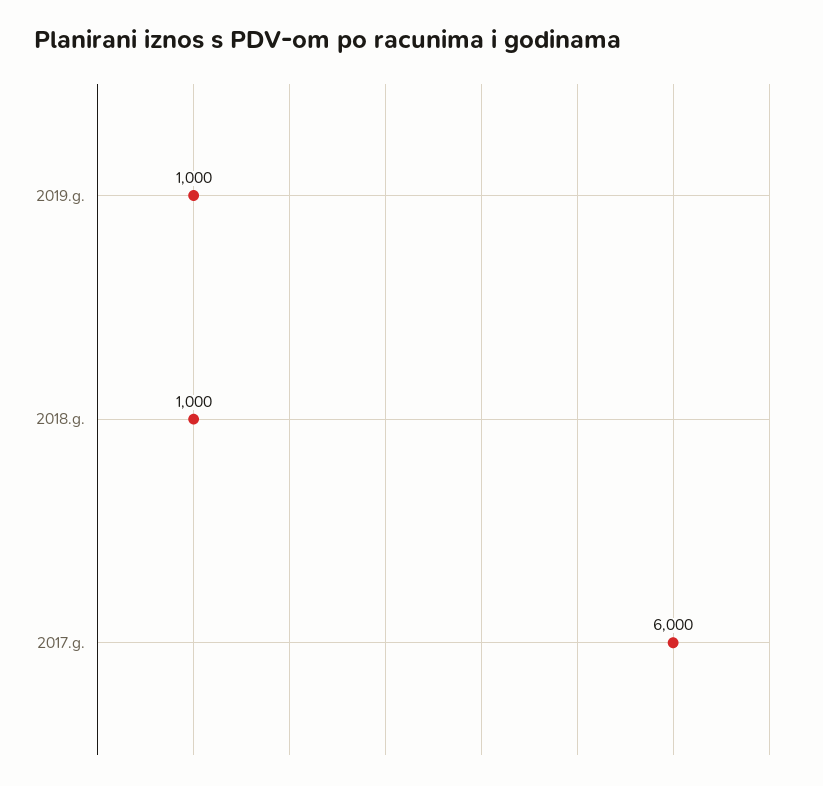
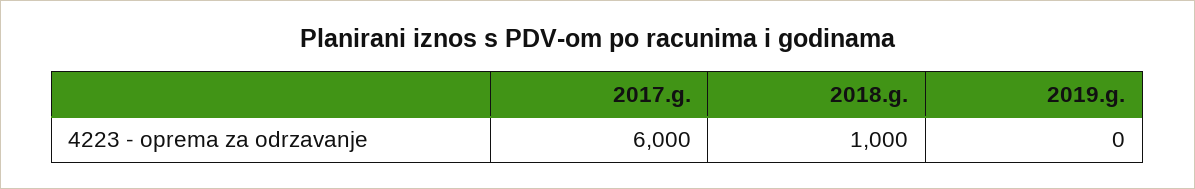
2019.g.: 1000 -> 0

